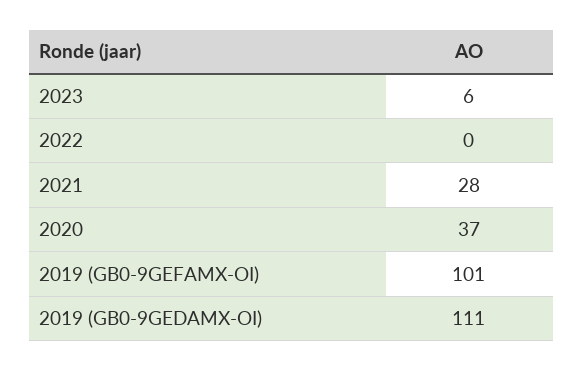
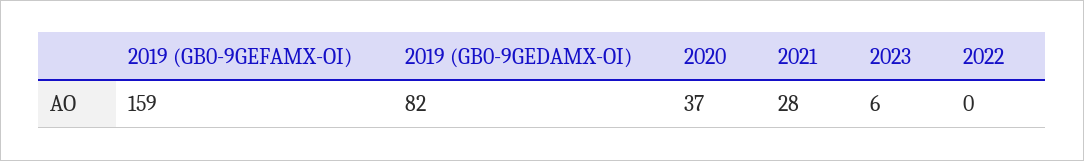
2019 (GB0-9GEFAMX-OI): 101 -> 159
2019 (GB0-9GEDAMX-OI): 111 -> 82

